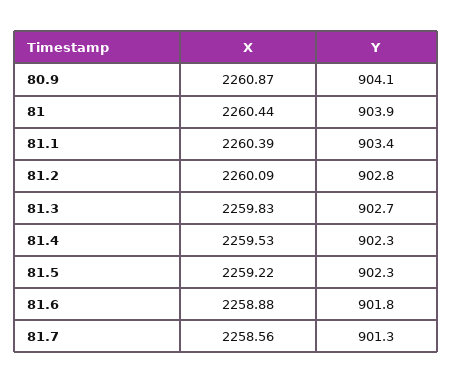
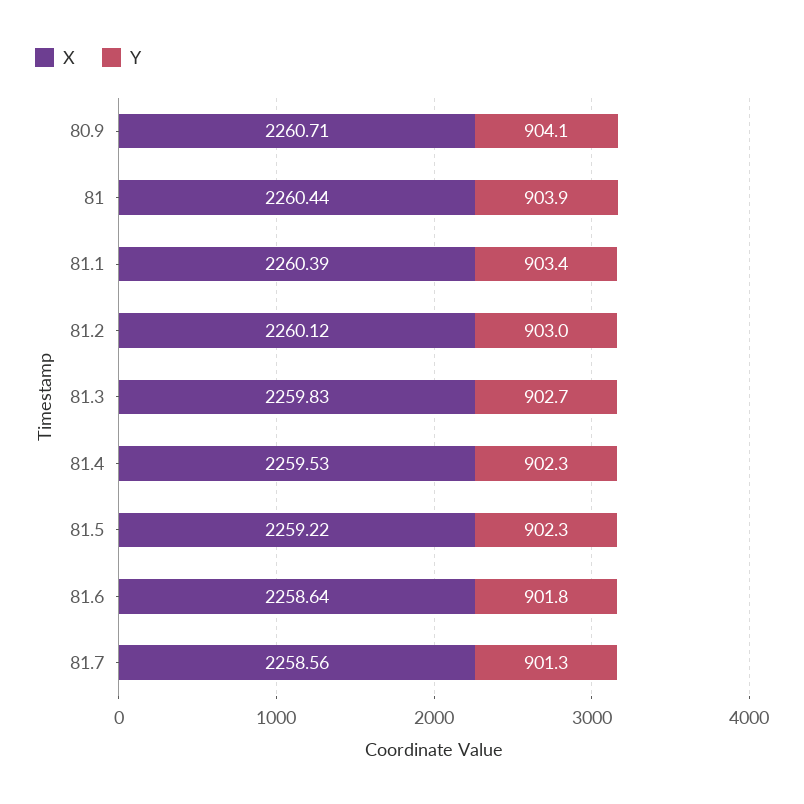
X, 80.9: 2260.87 -> 2260.71
X, 81.2: 2260.09 -> 2260.12
Y, 81.2: 902.8 -> 903
X, 81.6: 2258.88 -> 2258.64

